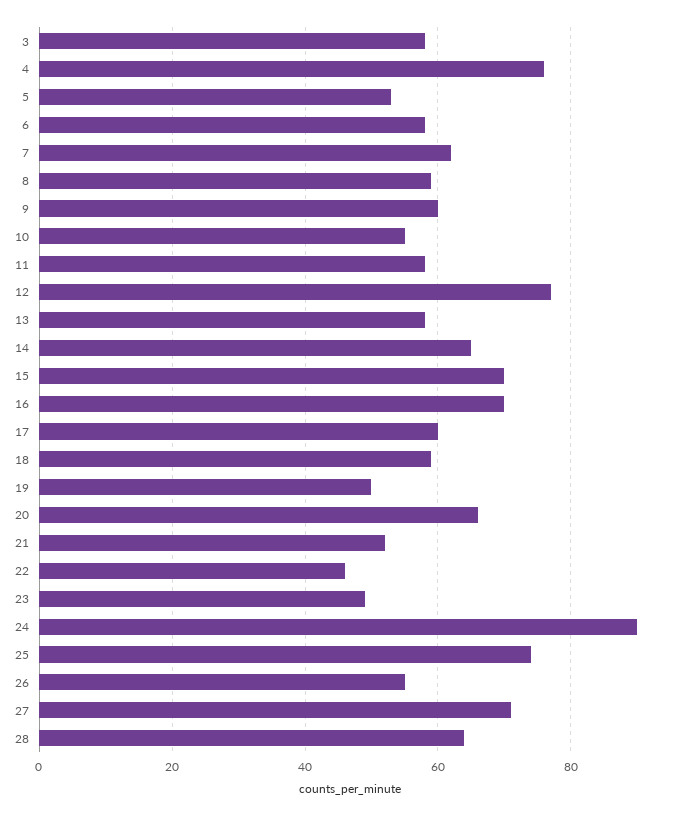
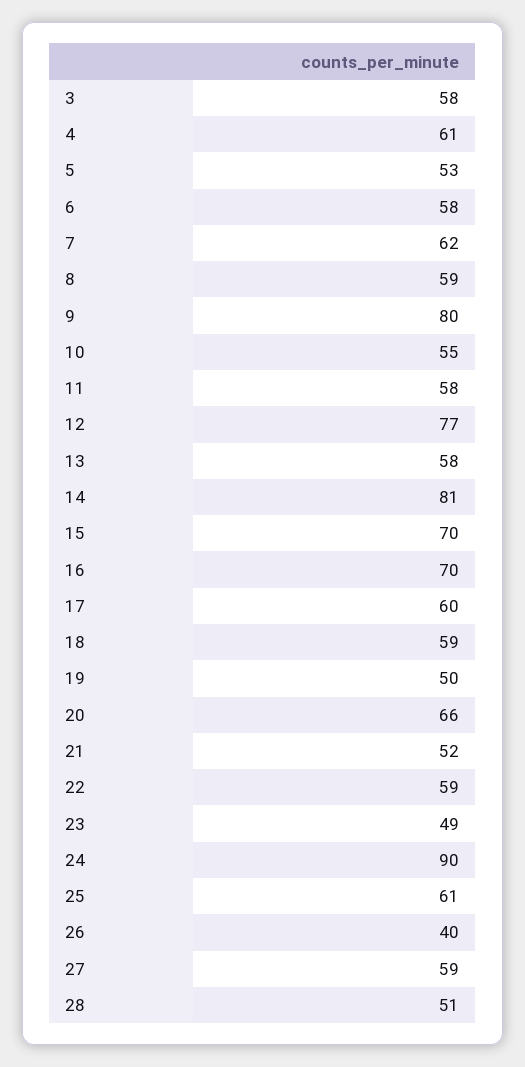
4: 75 -> 61
9: 60 -> 80
14: 65 -> 81
22: 45 -> 59
25: 75 -> 61
26: 55 -> 40
27: 70 -> 59
28: 65 -> 51

